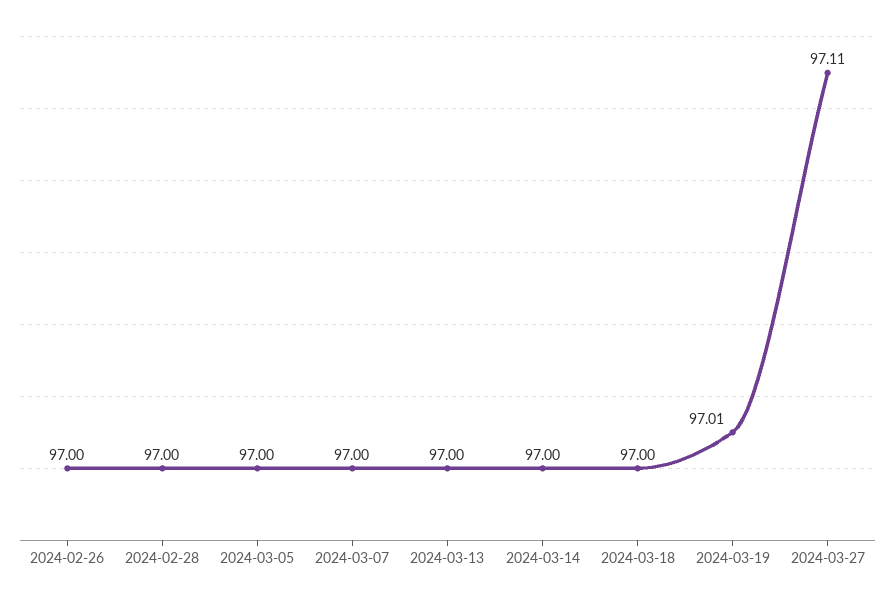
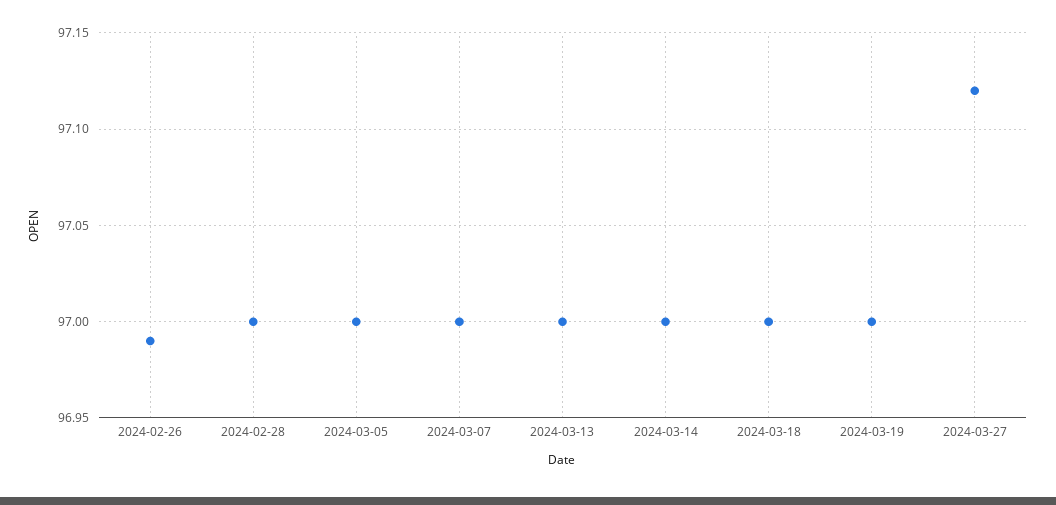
2024-02-26: 97 -> 96.99
2024-03-19: 97.01 -> 97
2024-03-27: 97.11 -> 97.12

